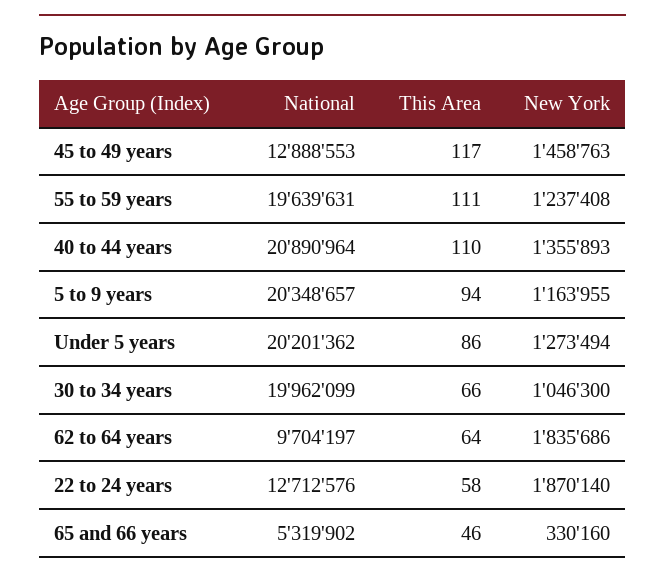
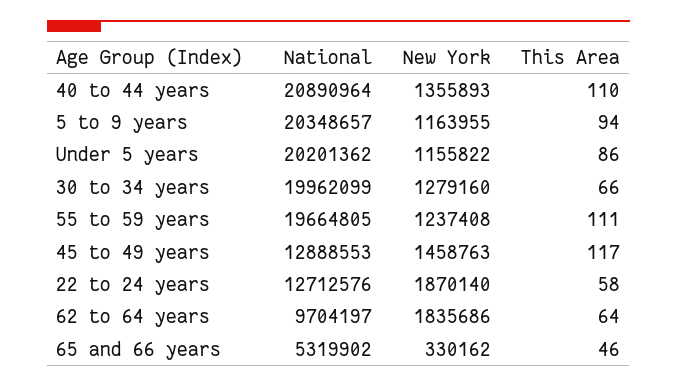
National, 55 to 59 years: 19639631 -> 19664805
New York, Under 5 years: 1273494 -> 1155822
New York, 30 to 34 years: 1046300 -> 1279160
New York, 65 and 66 years: 330160 -> 330162

